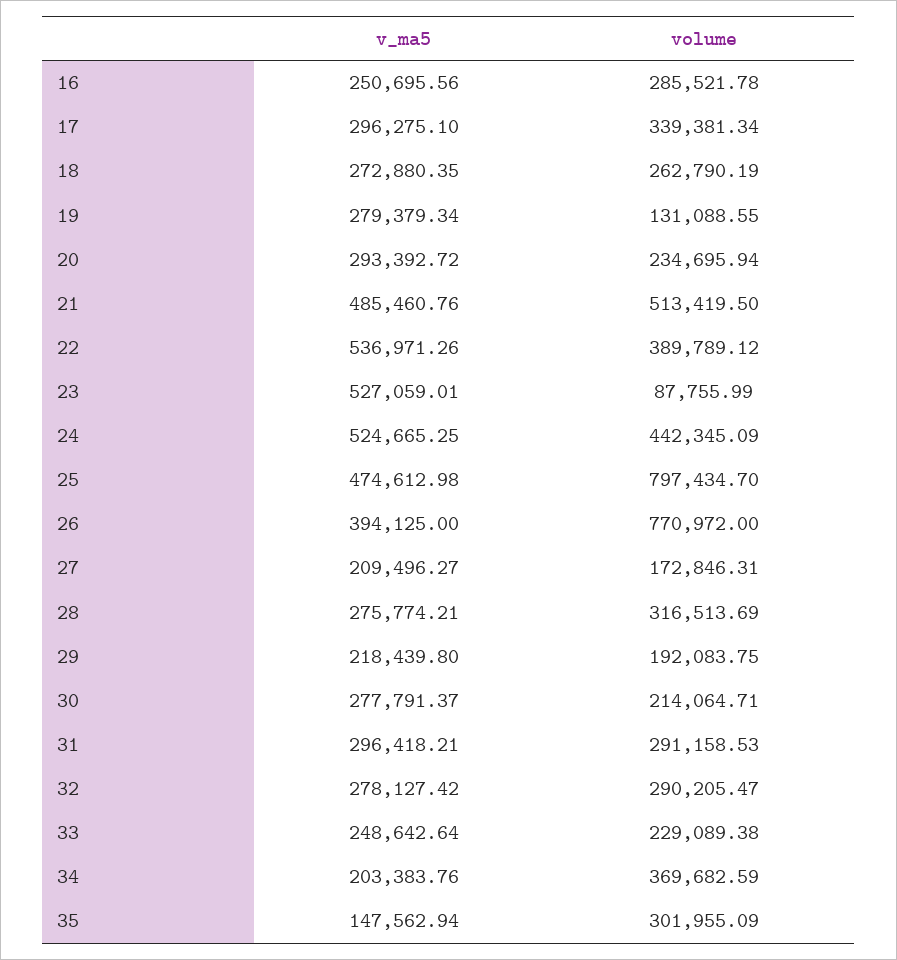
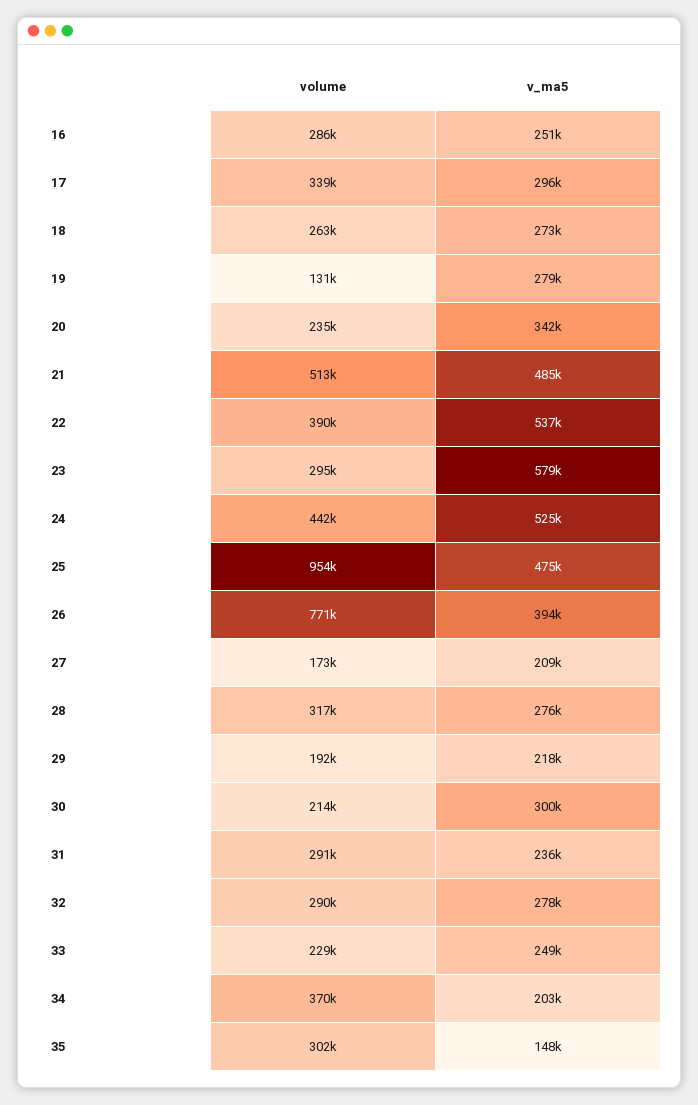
v_ma5, 20: 293392.72 -> 342000
v_ma5, 23: 527059.01 -> 579000
volume, 23: 87755.99 -> 295000
volume, 25: 797434.7 -> 954000
v_ma5, 30: 277791.37 -> 300000
v_ma5, 31: 296418.21 -> 236000

